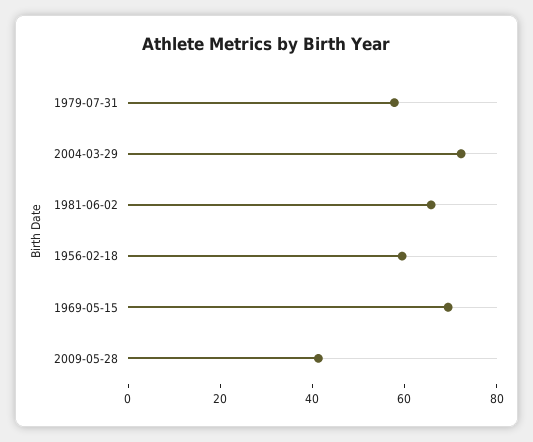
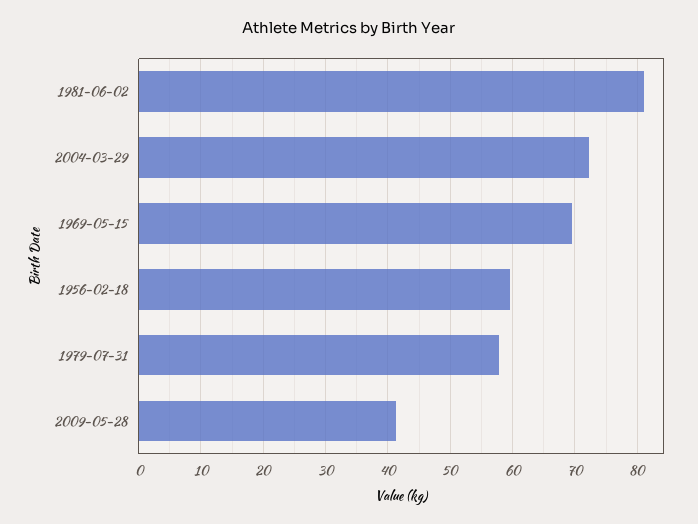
1981-06-02: 65 -> 81

